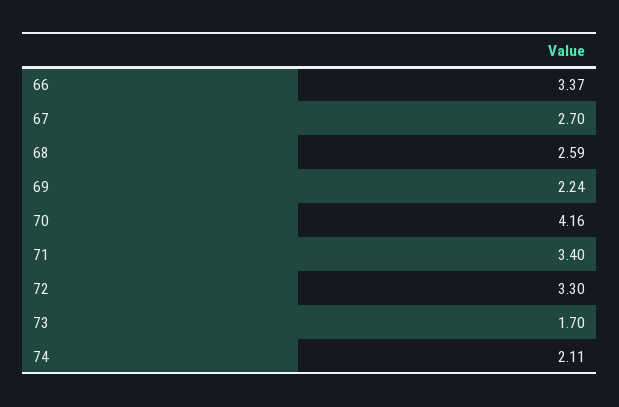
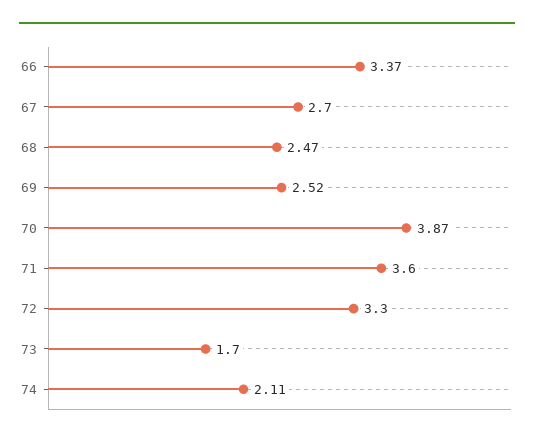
68: 2.59 -> 2.47
69: 2.24 -> 2.52
70: 4.16 -> 3.87
71: 3.4 -> 3.6

